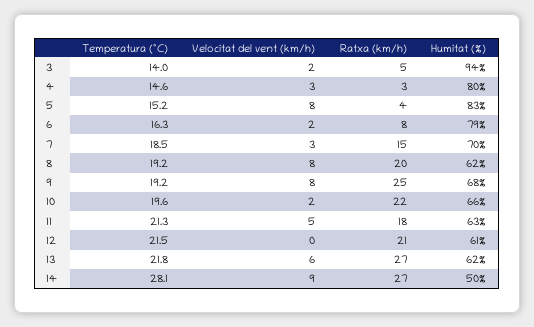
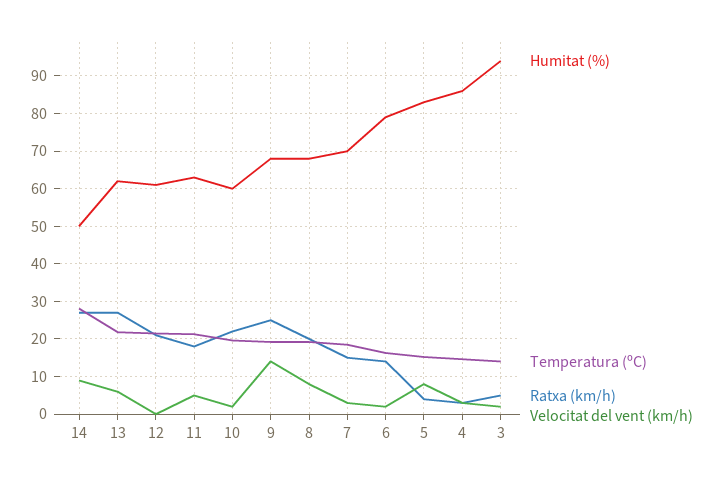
Humitat (%), 4: 80 -> 86
Ratxa (km/h), 6: 8 -> 14
Humitat (%), 8: 62 -> 68
Velocitat del vent (km/h), 9: 8 -> 14
Humitat (%), 10: 66 -> 60

